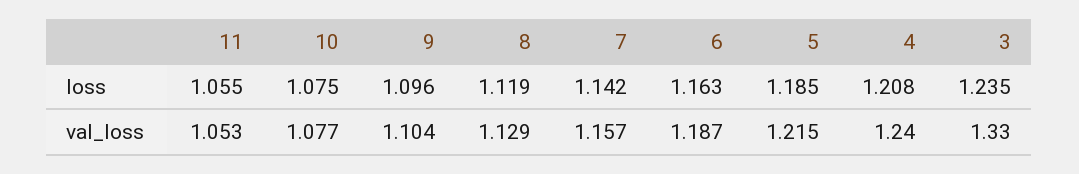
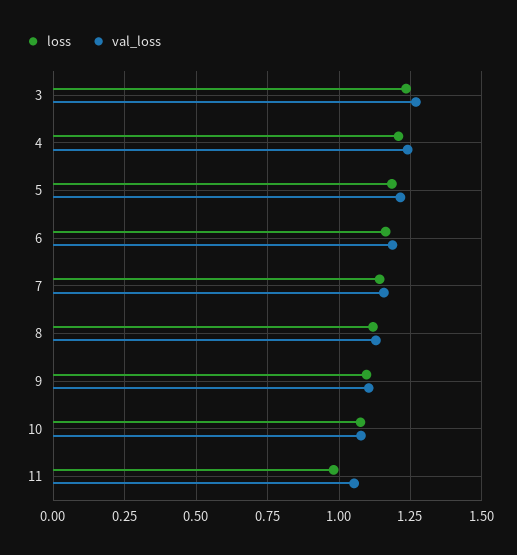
loss, 11: 1.055 -> 0.975
val_loss, 3: 1.33 -> 1.275

